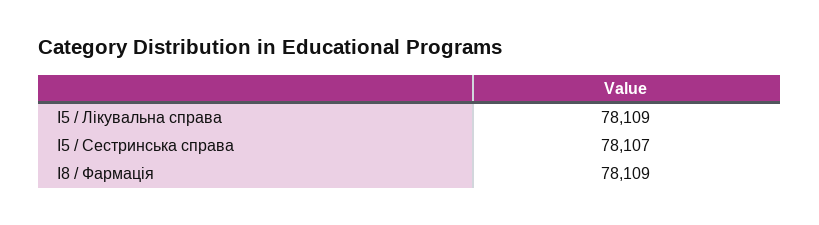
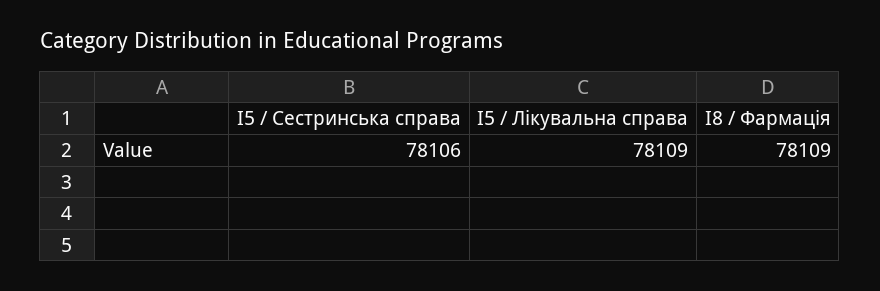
I5 / Сестринська справа: 78107 -> 78106

